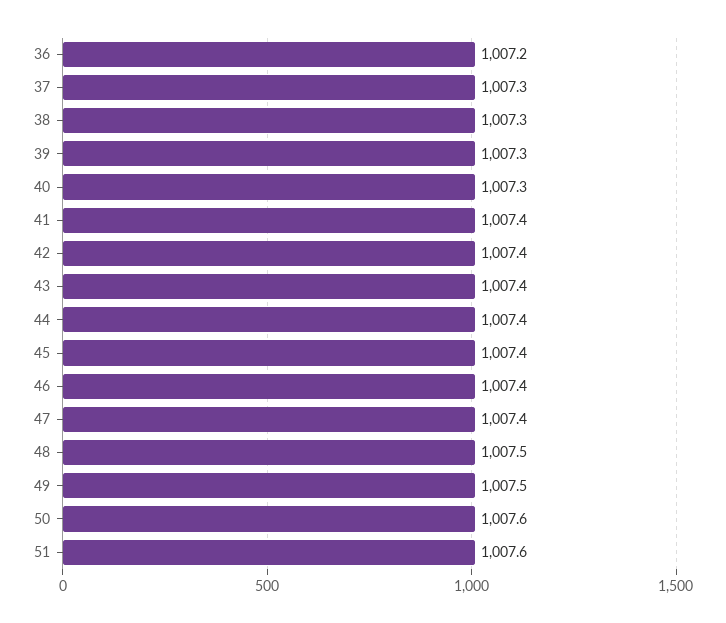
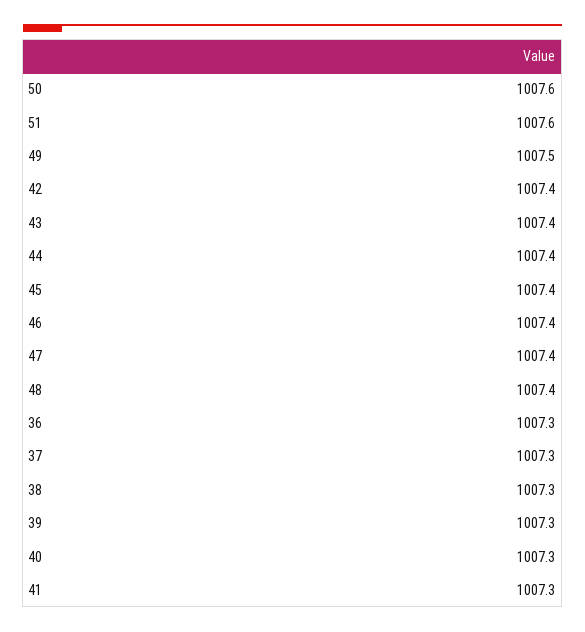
36: 1007.2 -> 1007.3
41: 1007.4 -> 1007.3
48: 1007.5 -> 1007.4

